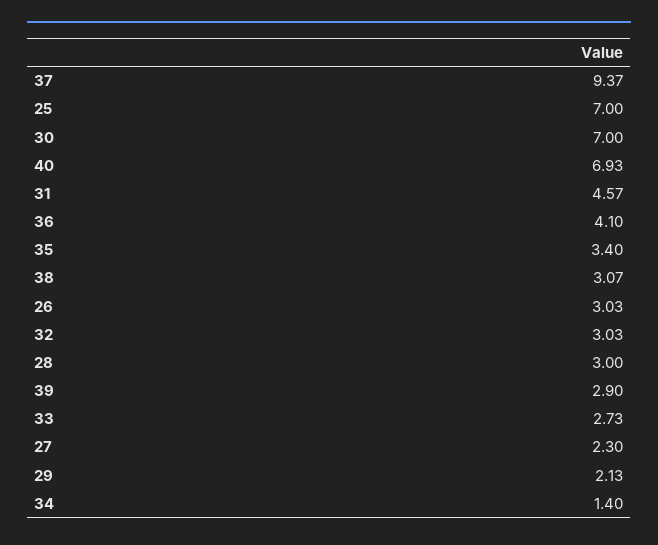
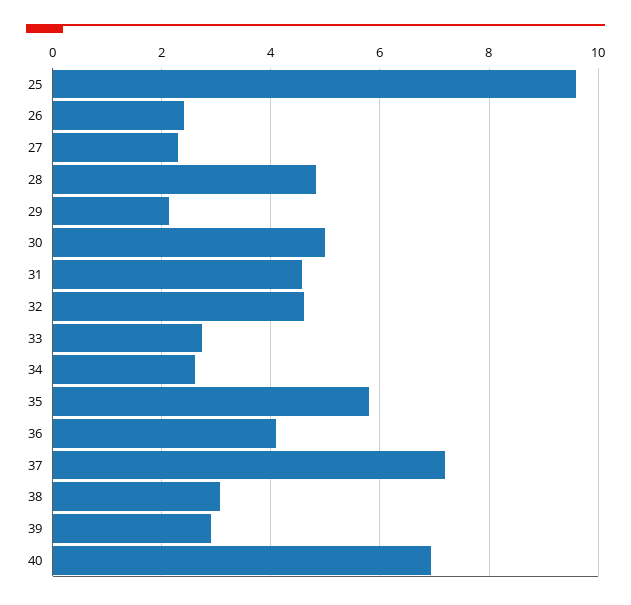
37: 9.37 -> 7.2
25: 7 -> 9.6
30: 7 -> 5
35: 3.4 -> 5.8
26: 3.03 -> 2.4
32: 3.03 -> 4.6
28: 3 -> 4.8
34: 1.4 -> 2.6

